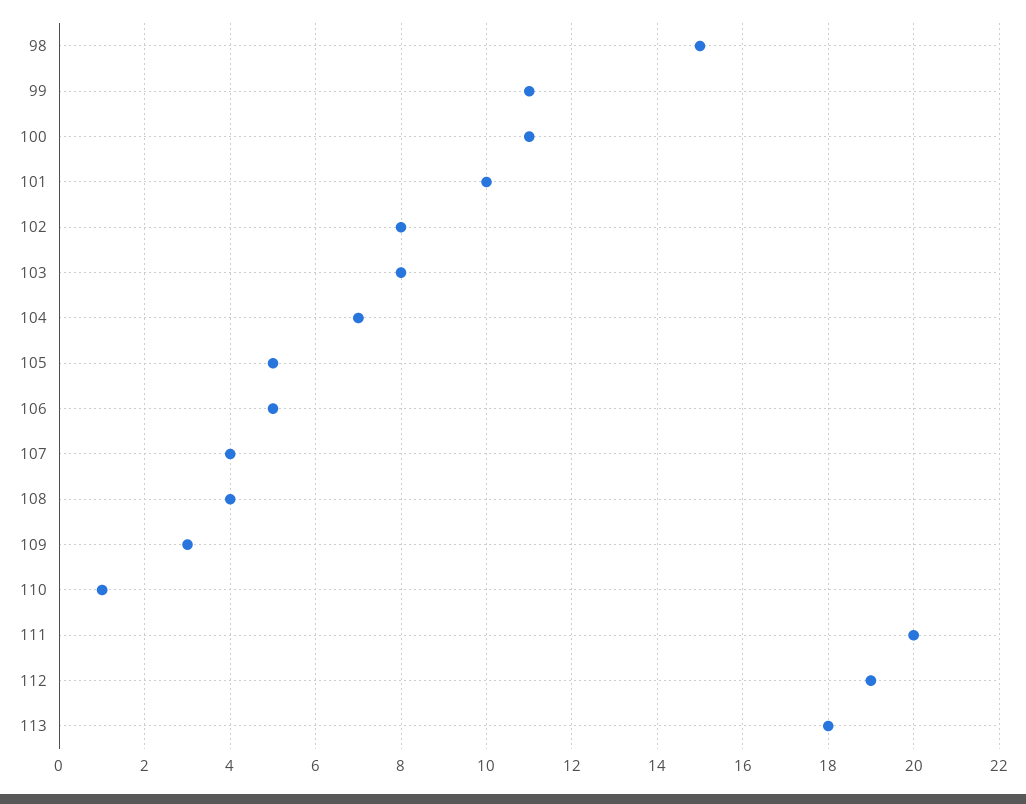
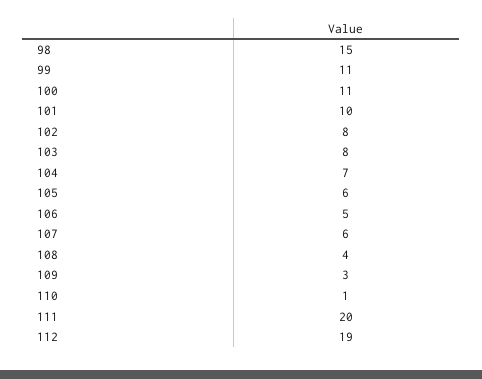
105: 5 -> 6
107: 4 -> 6
113: 18 -> none

